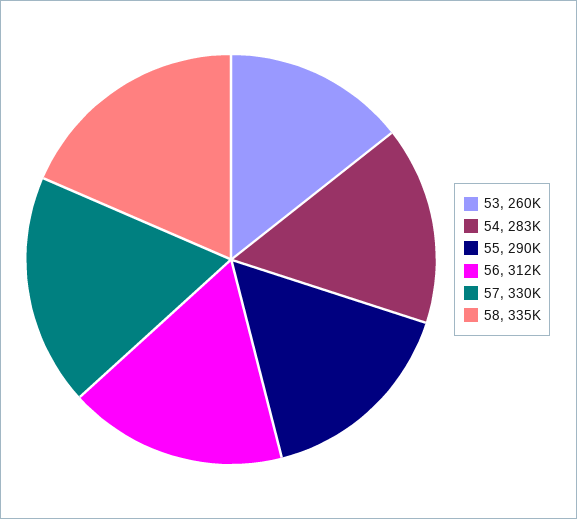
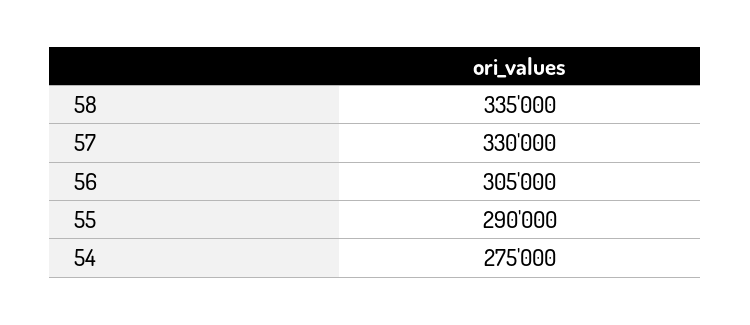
53: 260000 -> none
54: 283000 -> 275000
56: 312000 -> 305000

